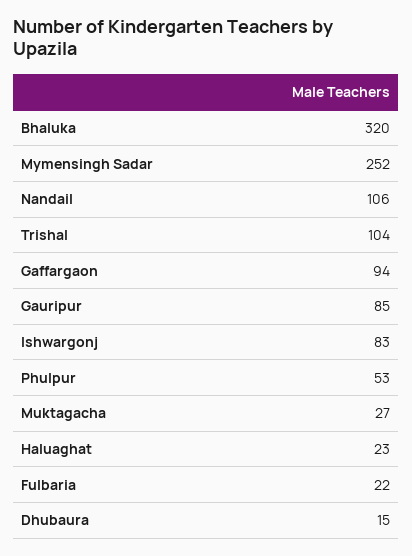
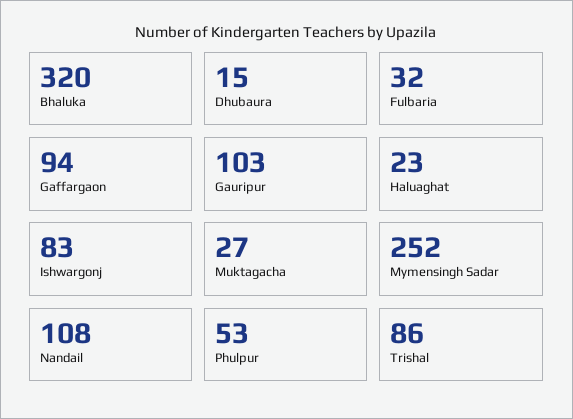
Nandail: 106 -> 108
Trishal: 104 -> 86
Gauripur: 85 -> 103
Fulbaria: 22 -> 32

